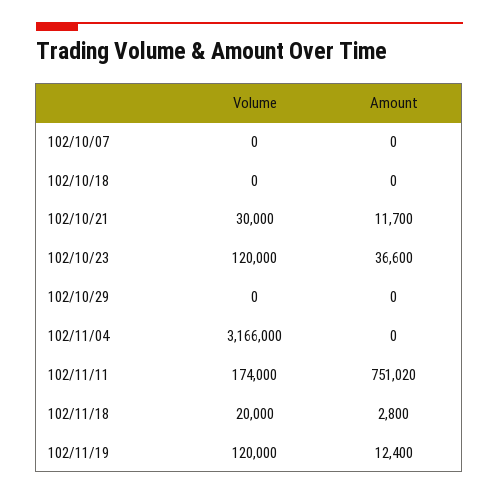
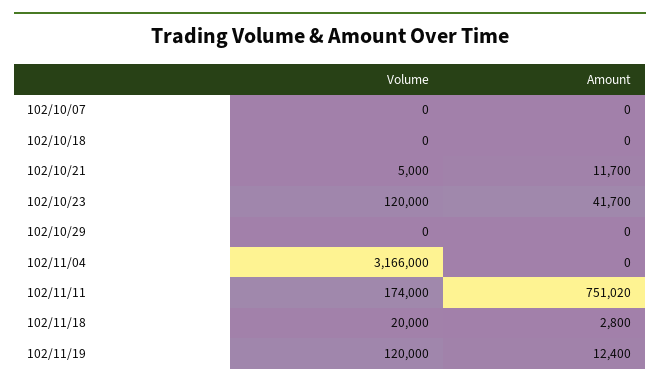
Volume, 102/10/21: 30000 -> 5000
Amount, 102/10/23: 36600 -> 41700

